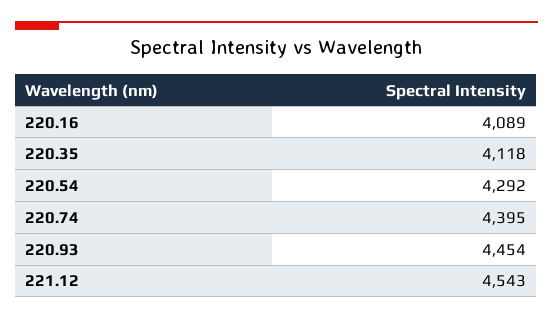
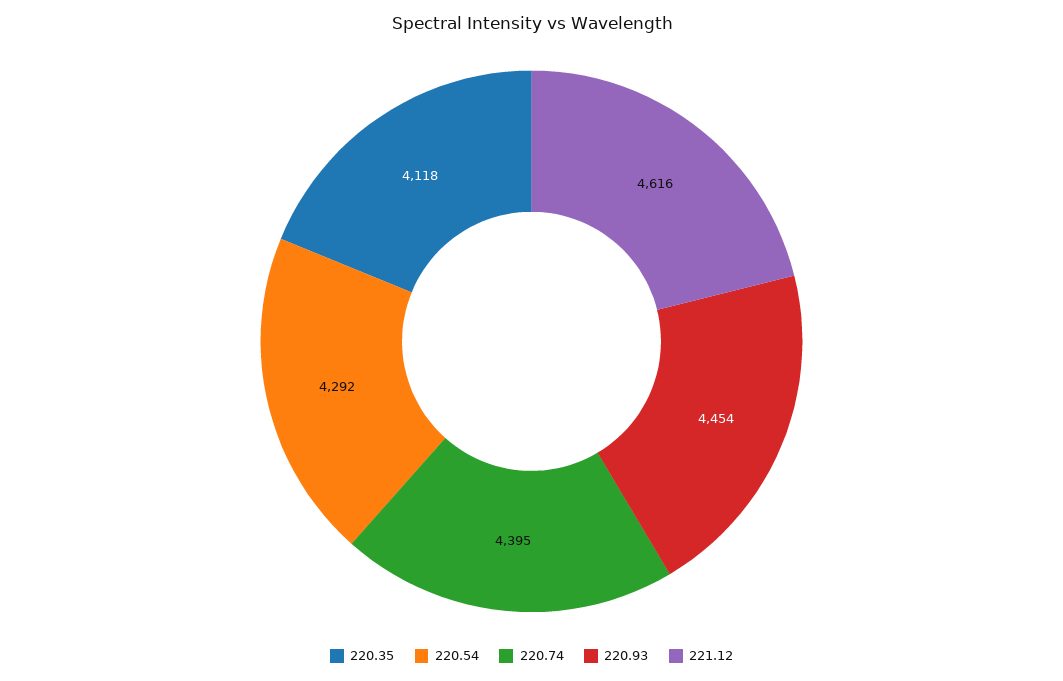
220.16: 4089 -> none
221.12: 4543 -> 4616

